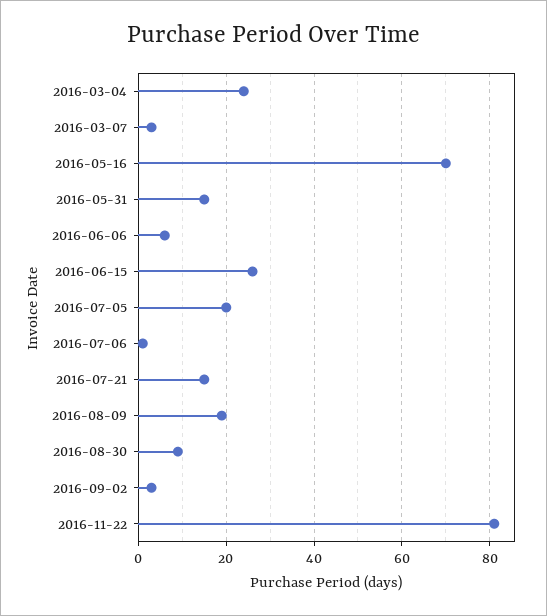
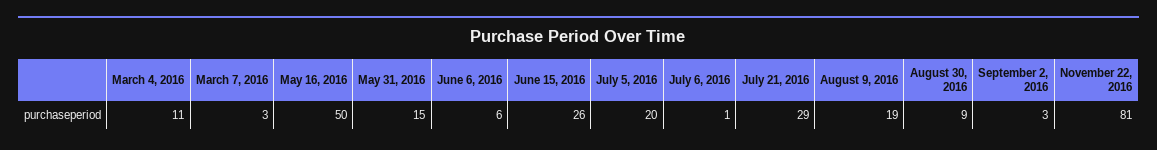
2016-03-04: 25 -> 11
2016-05-16: 70 -> 50
2016-07-21: 15 -> 29

